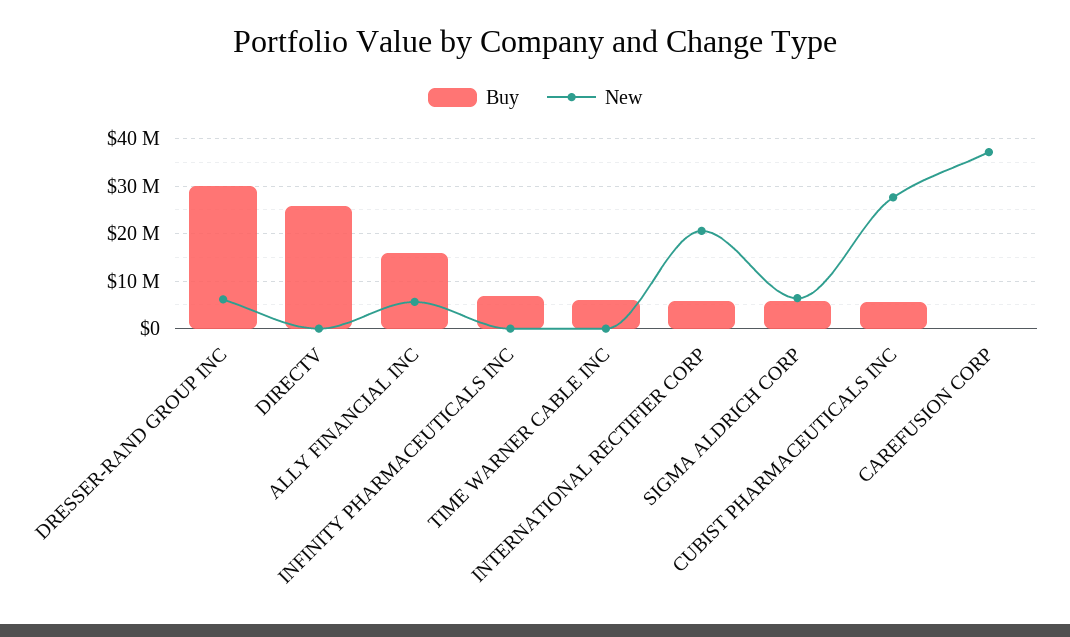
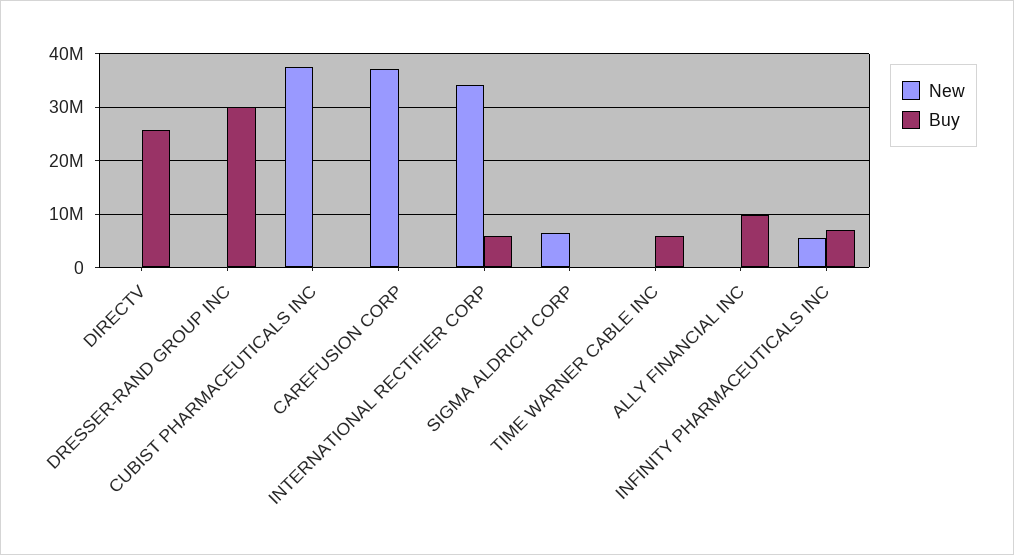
New, DRESSER-RAND GROUP INC: 6000000 -> 0
Buy, ALLY FINANCIAL INC: 16000000 -> 10000000
New, ALLY FINANCIAL INC: 6000000 -> 0
New, INFINITY PHARMACEUTICALS INC: 0 -> 6000000
New, INTERNATIONAL RECTIFIER CORP: 20000000 -> 34000000
Buy, SIGMA ALDRICH CORP: 6000000 -> 0
Buy, CUBIST PHARMACEUTICALS INC: 6000000 -> 0
New, CUBIST PHARMACEUTICALS INC: 28000000 -> 38000000

